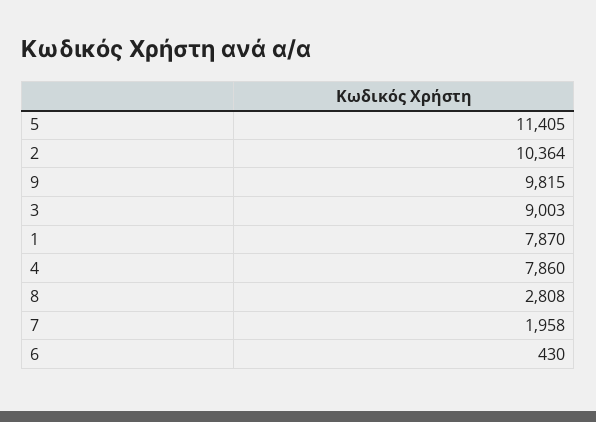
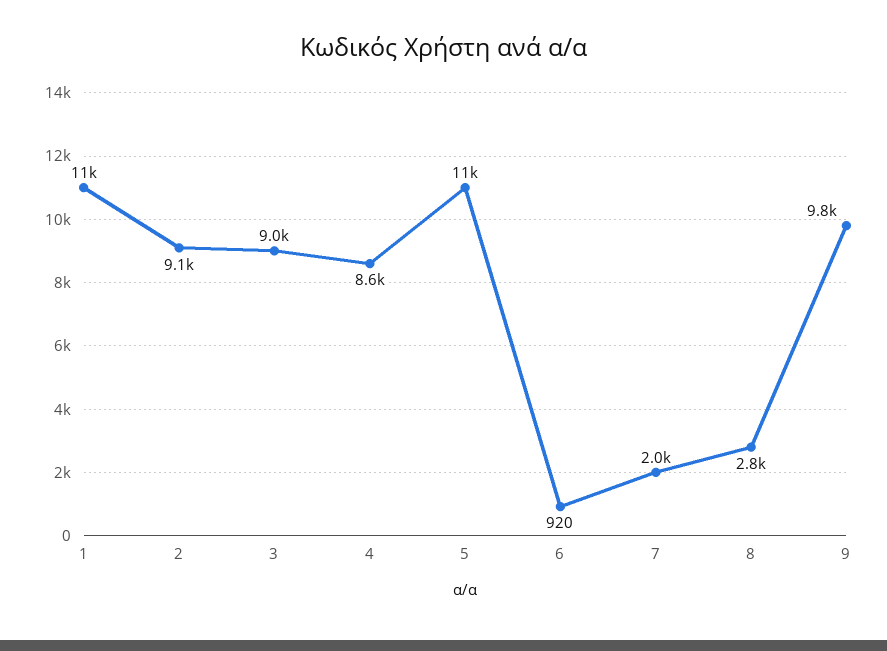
2: 10364 -> 9100
1: 7870 -> 11000
4: 7860 -> 8600
6: 430 -> 920

